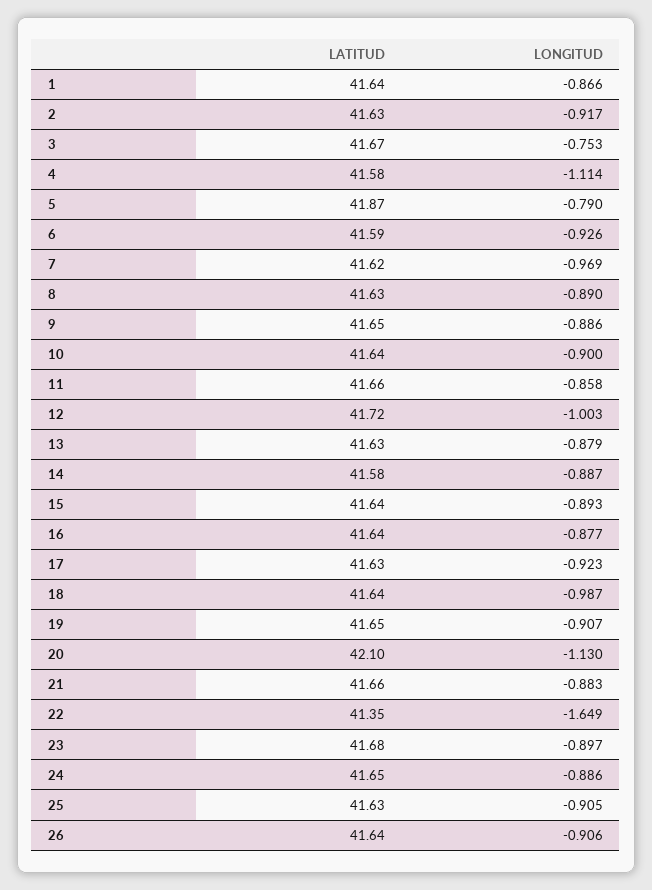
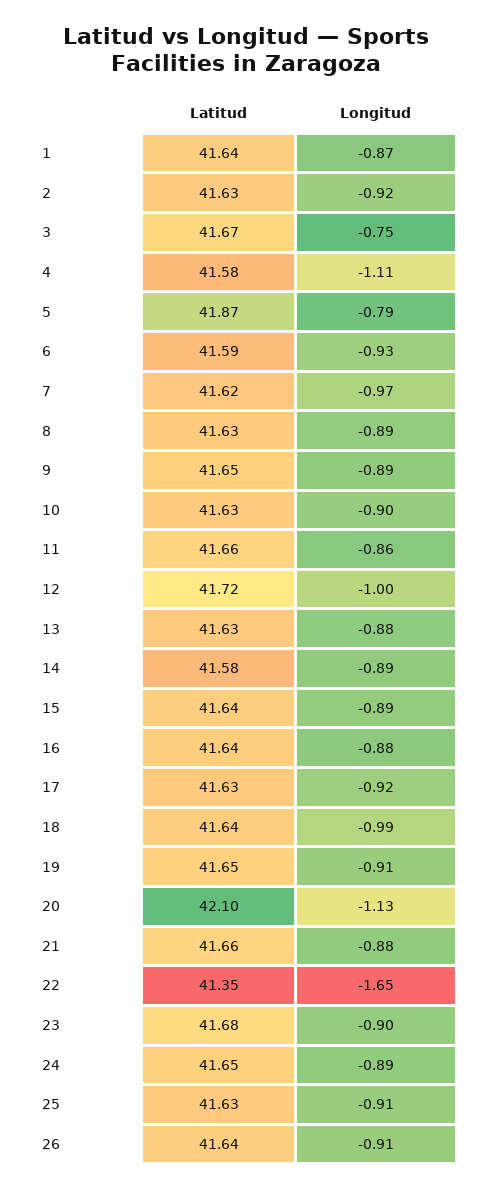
LATITUD, 10: 41.64 -> 41.63

